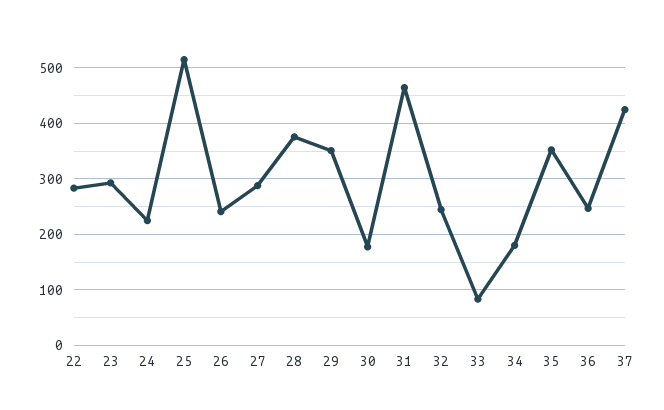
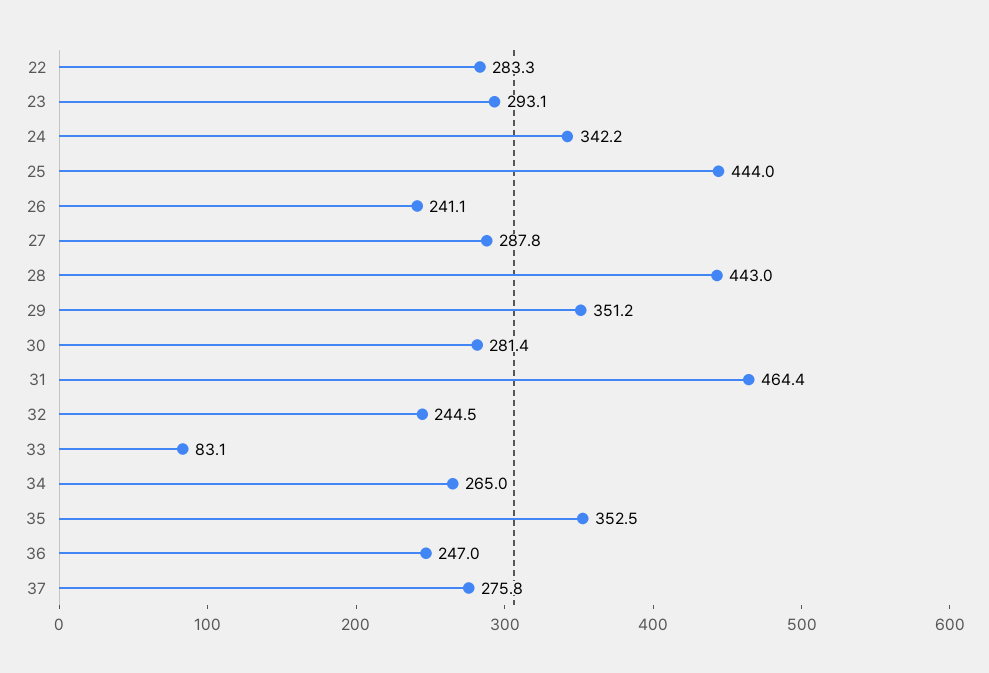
24: 220 -> 342.2
25: 520 -> 444
28: 380 -> 443
30: 180 -> 281.4
34: 180 -> 265
37: 420 -> 275.8

